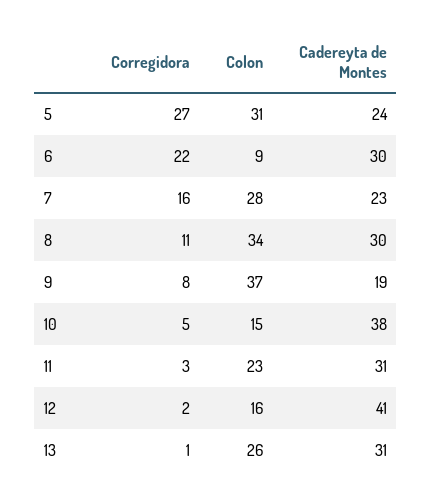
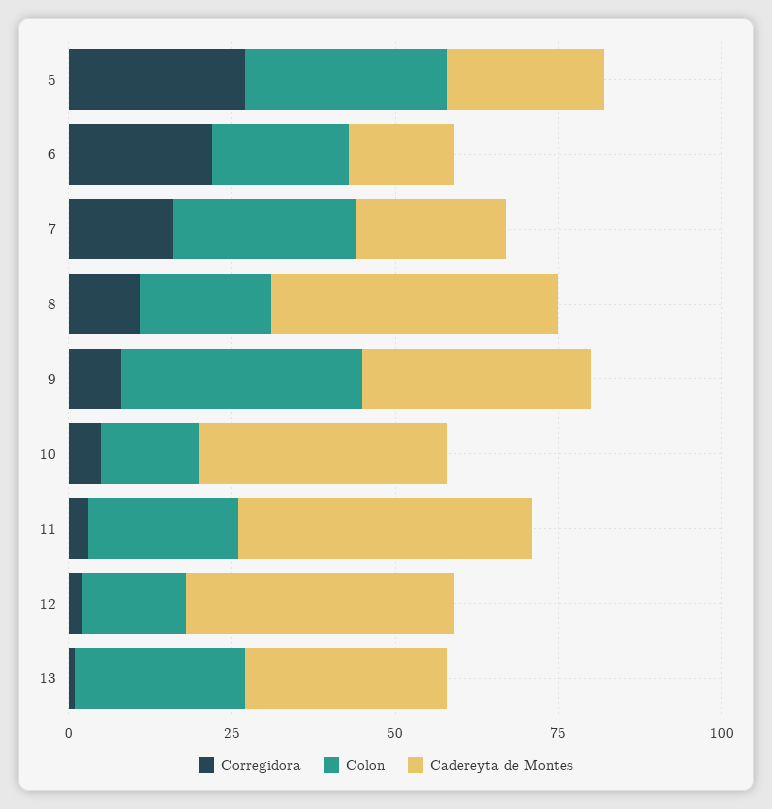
Colon, 6: 9 -> 20
Cadereyta de Montes, 6: 30 -> 15
Colon, 8: 34 -> 20
Cadereyta de Montes, 8: 30 -> 45
Cadereyta de Montes, 9: 19 -> 35
Cadereyta de Montes, 11: 31 -> 45

